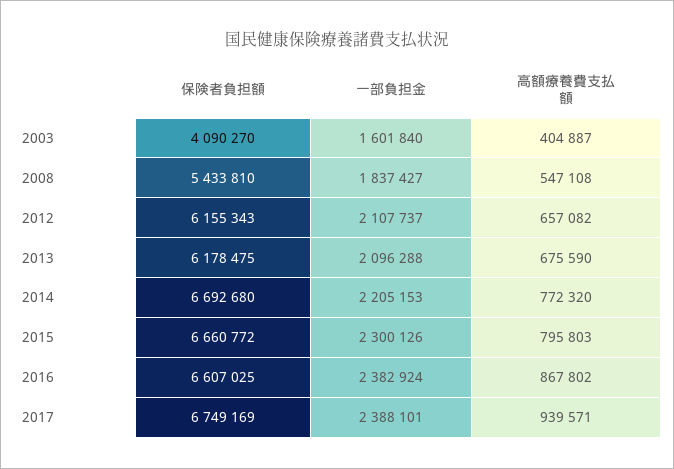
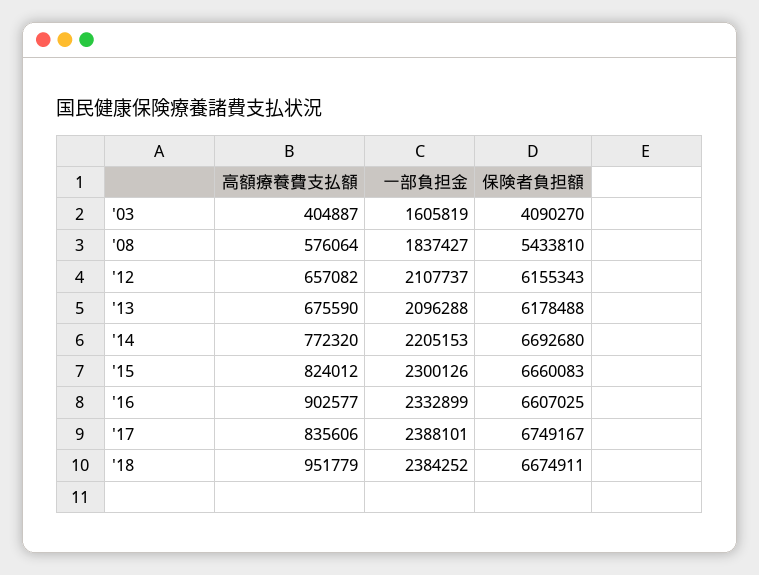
一部負担金, 2003: 1601840 -> 1605819
高額療養費支払額, 2008: 547108 -> 576064
保険者負担額, 2013: 6178475 -> 6178488
保険者負担額, 2015: 6660772 -> 6660083
高額療養費支払額, 2015: 795803 -> 824012
一部負担金, 2016: 2382924 -> 2332899
高額療養費支払額, 2016: 867802 -> 902577
保険者負担額, 2017: 6749169 -> 6749167
高額療養費支払額, 2017: 939571 -> 835606
高額療養費支払額, '18: none -> 951779
一部負担金, '18: none -> 2384252
保険者負担額, '18: none -> 6674911

